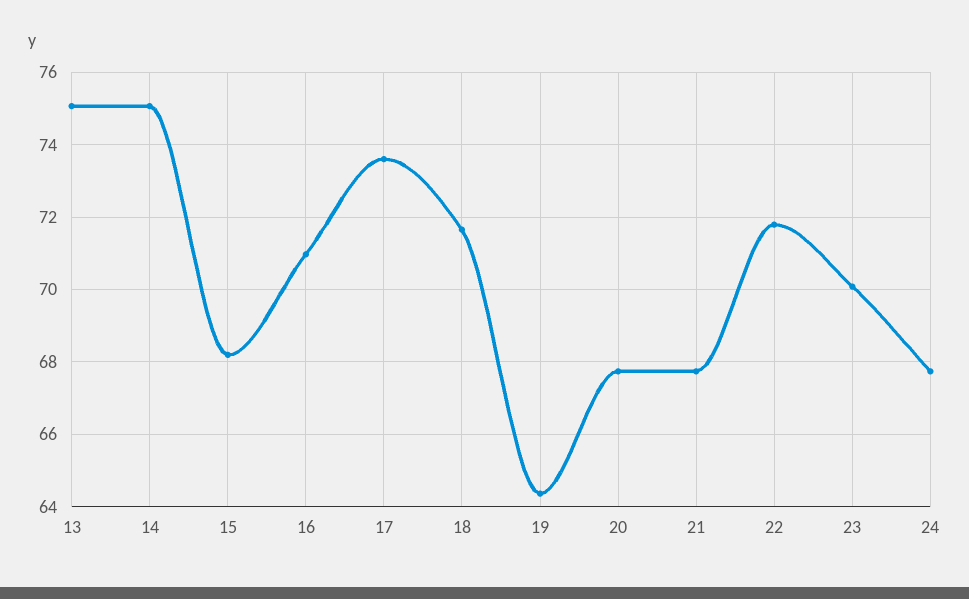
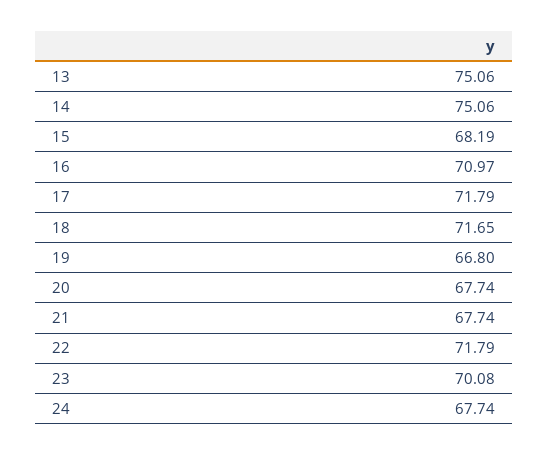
17: 73.6 -> 71.79
19: 64.4 -> 66.8

